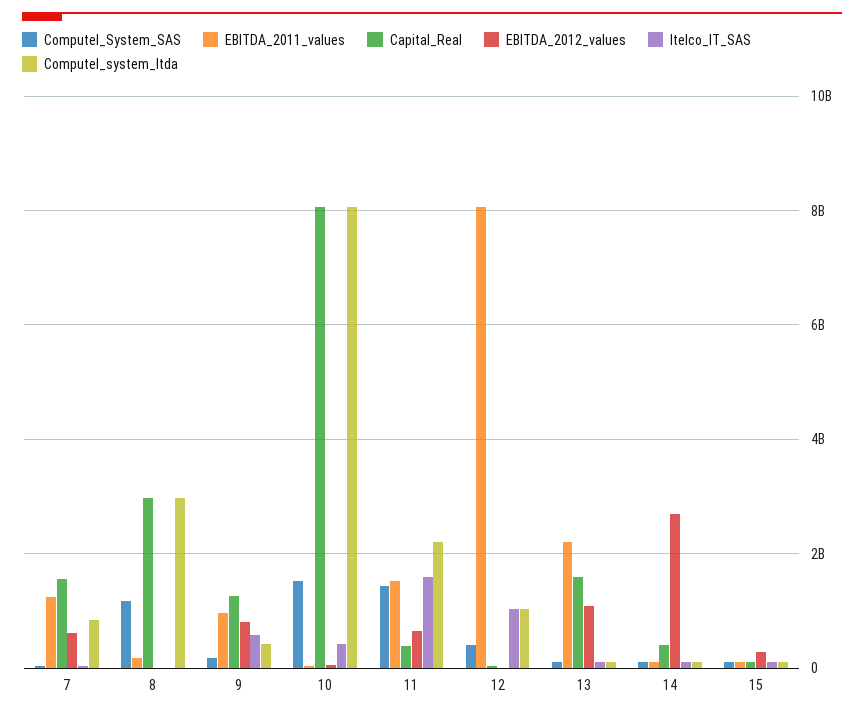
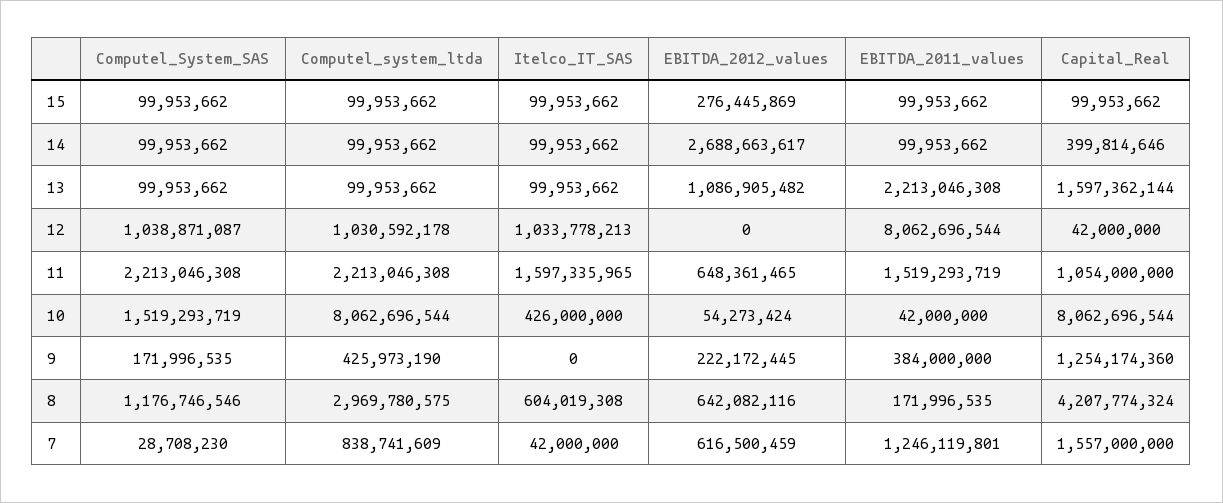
Capital_Real, 8: 3000000000 -> 4207774324
EBITDA_2012_values, 8: 0 -> 642082116
Itelco_IT_SAS, 8: 0 -> 604019308
EBITDA_2011_values, 9: 1000000000 -> 384000000
EBITDA_2012_values, 9: 800000000 -> 222172445
Itelco_IT_SAS, 9: 600000000 -> 0
Computel_System_SAS, 11: 1400000000 -> 2213046308
Capital_Real, 11: 400000000 -> 1054000000
Computel_System_SAS, 12: 400000000 -> 1038871087

